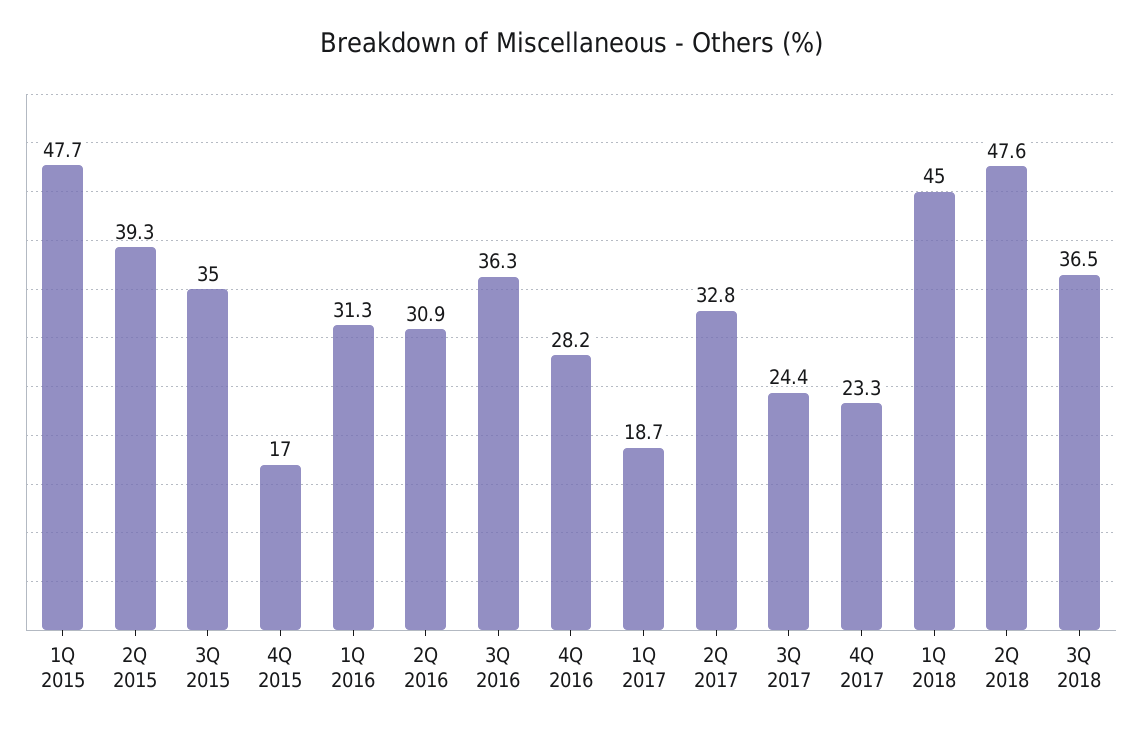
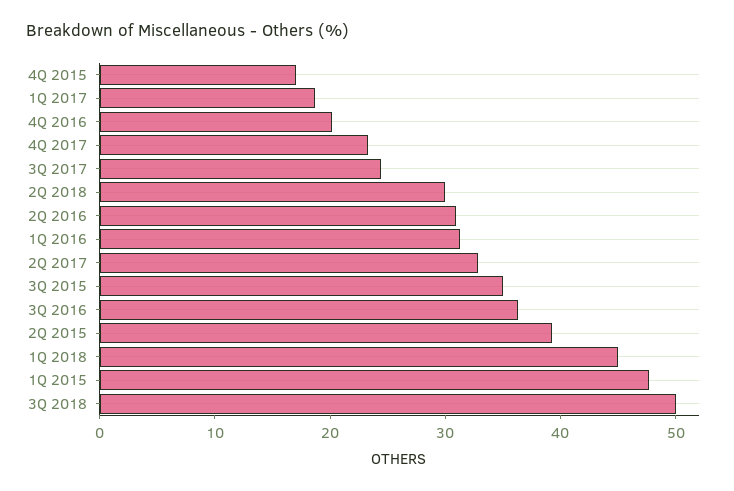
4Q 2016: 28.2 -> 20
2Q 2018: 47.6 -> 30
3Q 2018: 36.5 -> 50

